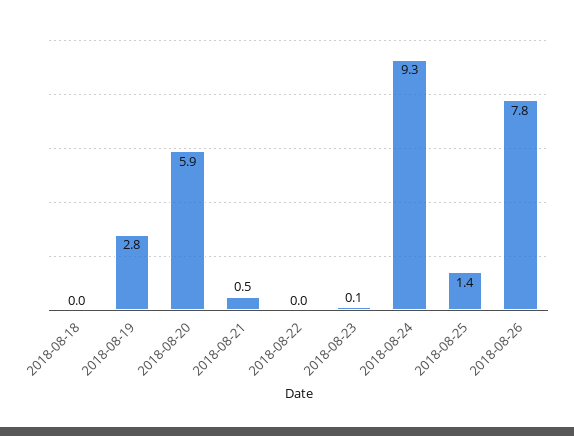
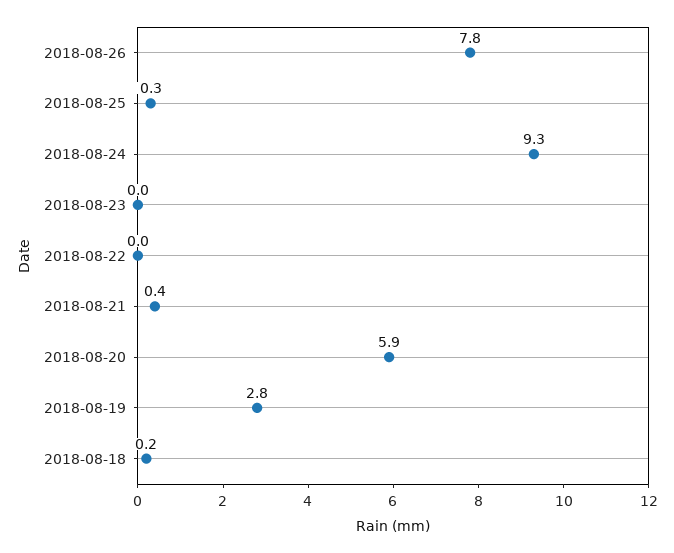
2018-08-18: 0 -> 0.2
2018-08-21: 0.5 -> 0.4
2018-08-23: 0.1 -> 0
2018-08-25: 1.4 -> 0.3

